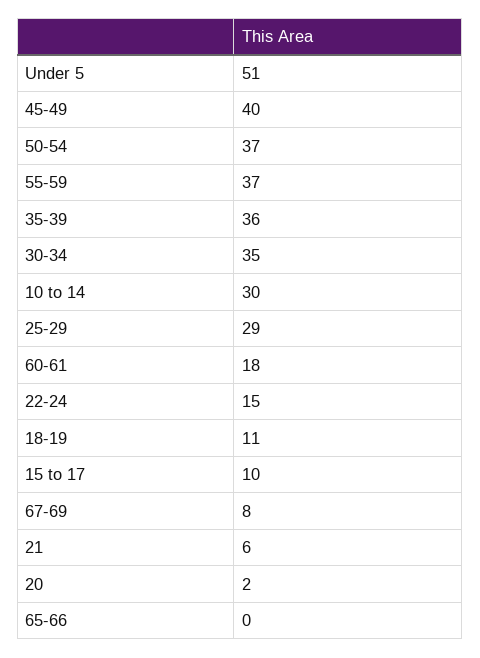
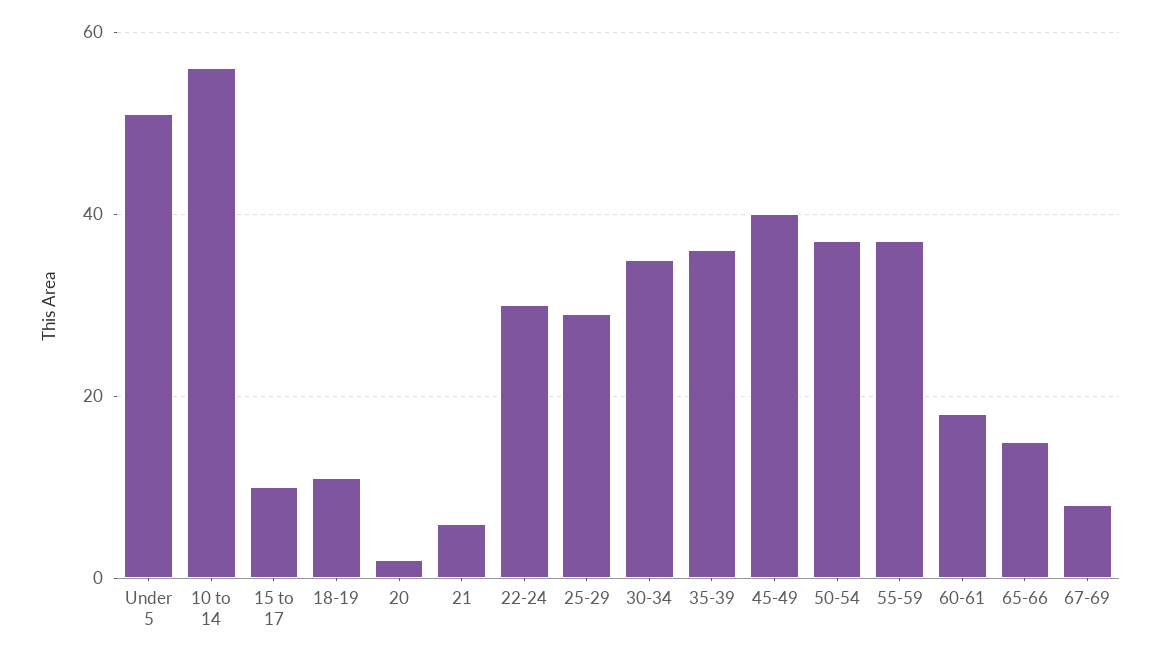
10 to 14: 30 -> 55
22-24: 15 -> 30
65-66: 0 -> 15

